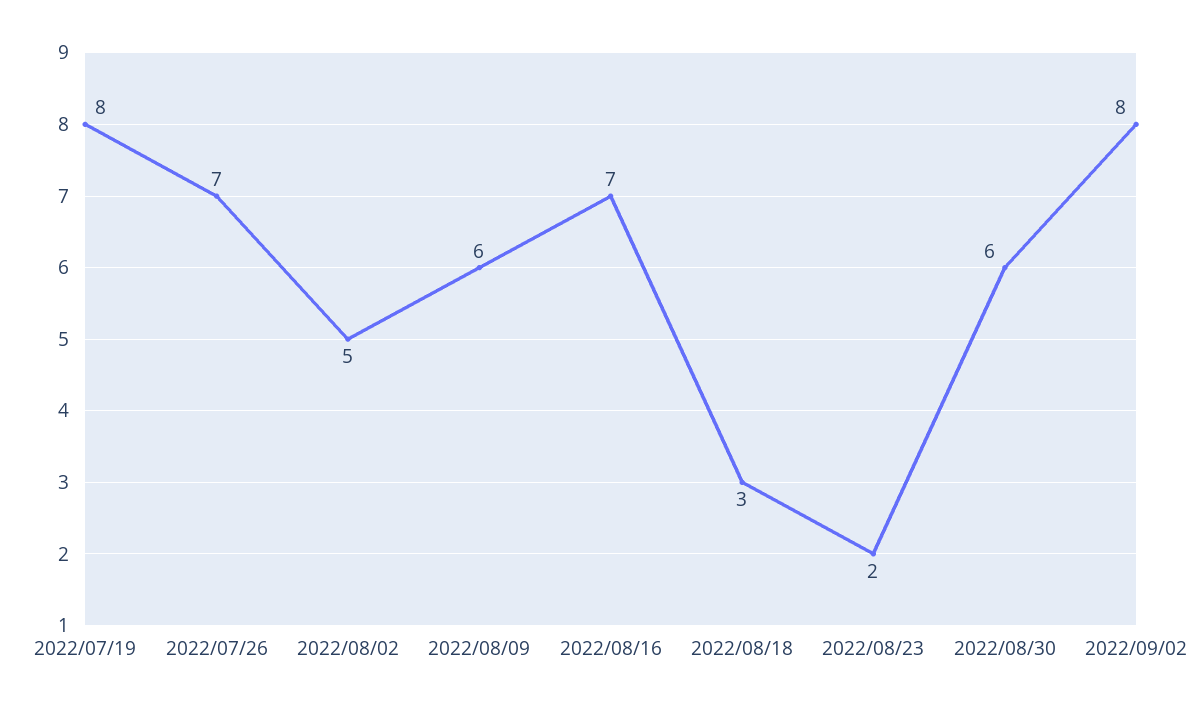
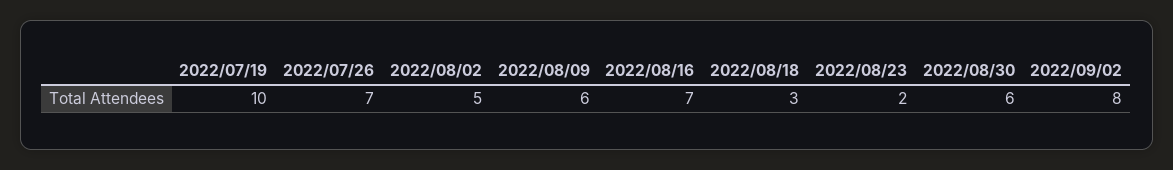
2022/07/19: 8 -> 10

